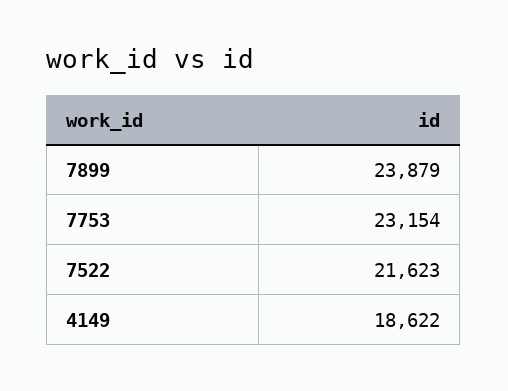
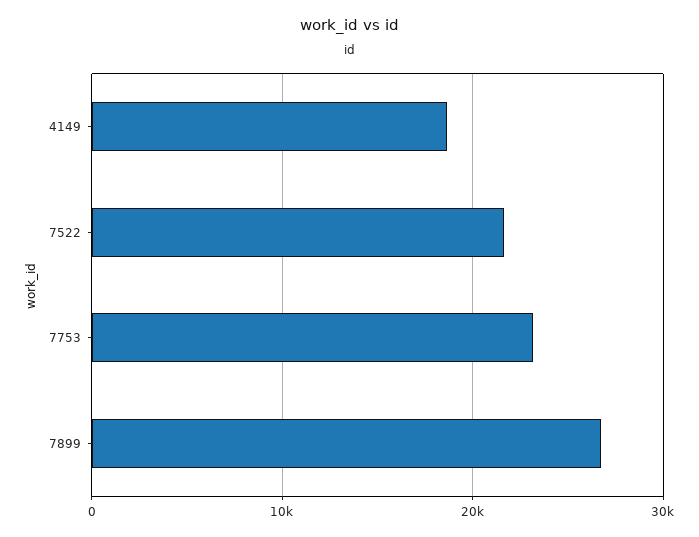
7899: 23879 -> 27000

